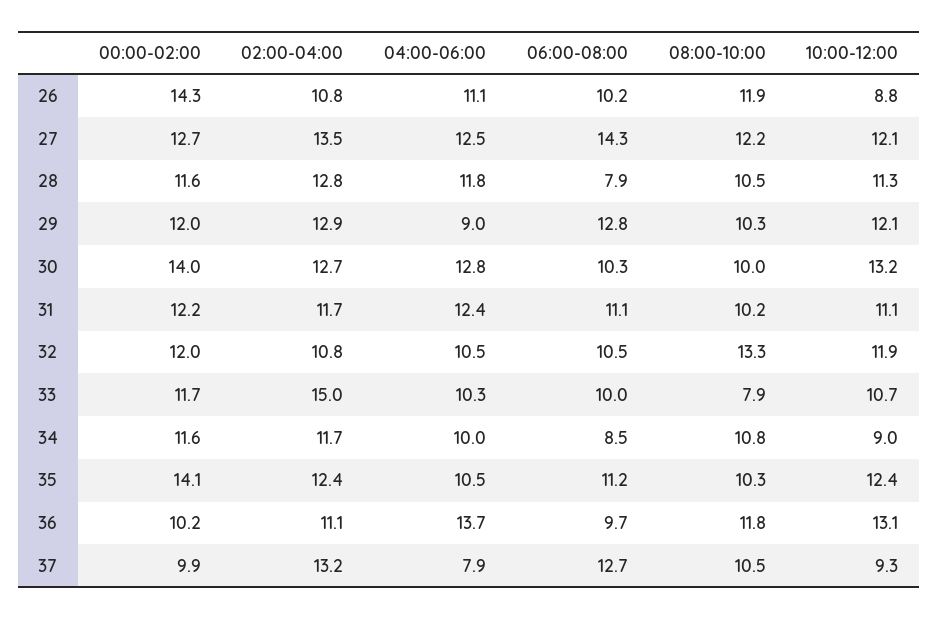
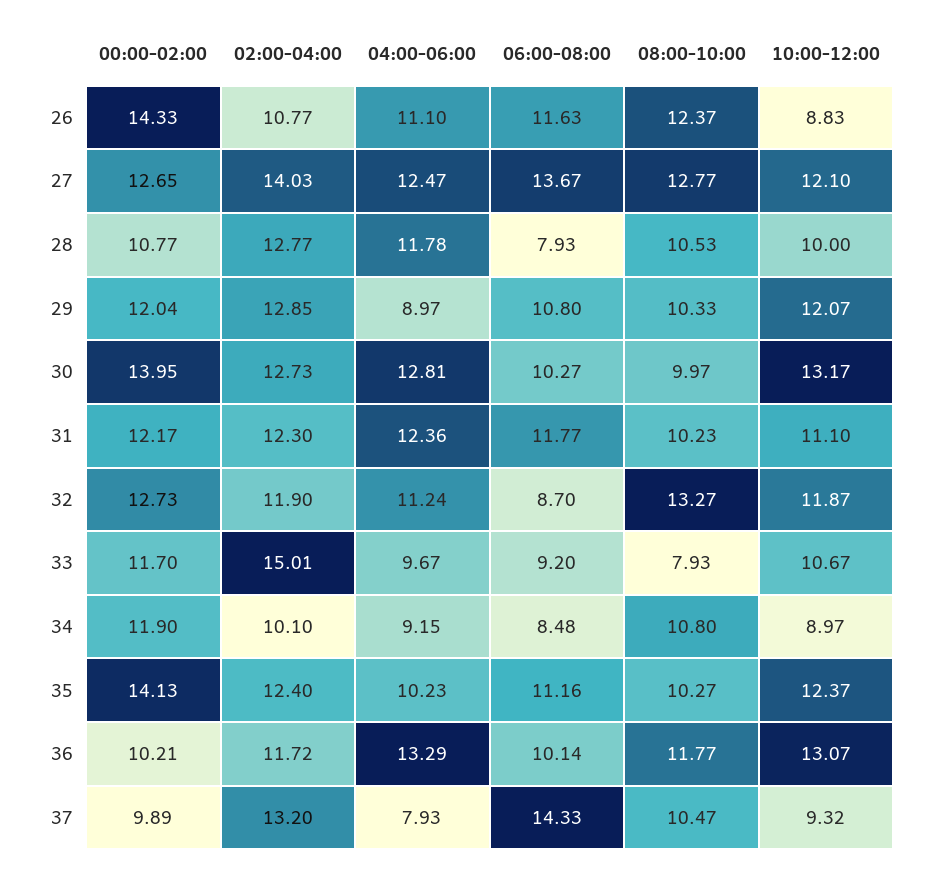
06:00-08:00, 26: 10.2 -> 11.63
08:00-10:00, 26: 11.9 -> 12.37
02:00-04:00, 27: 13.5 -> 14.03
06:00-08:00, 27: 14.3 -> 13.67
08:00-10:00, 27: 12.2 -> 12.77
00:00-02:00, 28: 11.6 -> 10.77
10:00-12:00, 28: 11.3 -> 10
06:00-08:00, 29: 12.8 -> 10.8
02:00-04:00, 31: 11.7 -> 12.3
06:00-08:00, 31: 11.1 -> 11.77
00:00-02:00, 32: 12 -> 12.73
02:00-04:00, 32: 10.8 -> 11.9
04:00-06:00, 32: 10.5 -> 11.24
06:00-08:00, 32: 10.5 -> 8.7
04:00-06:00, 33: 10.3 -> 9.67
06:00-08:00, 33: 10 -> 9.2
00:00-02:00, 34: 11.6 -> 11.9
02:00-04:00, 34: 11.7 -> 10.1
04:00-06:00, 34: 10 -> 9.15
04:00-06:00, 35: 10.5 -> 10.23
02:00-04:00, 36: 11.1 -> 11.72
04:00-06:00, 36: 13.7 -> 13.29
06:00-08:00, 36: 9.7 -> 10.14
06:00-08:00, 37: 12.7 -> 14.33

